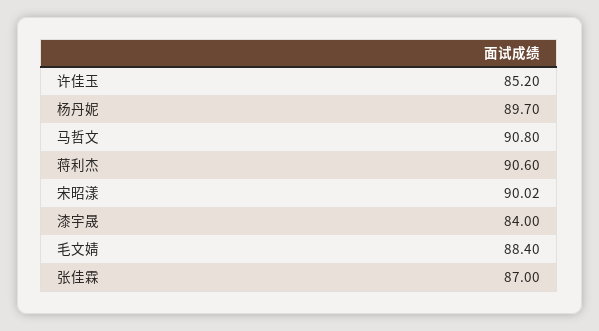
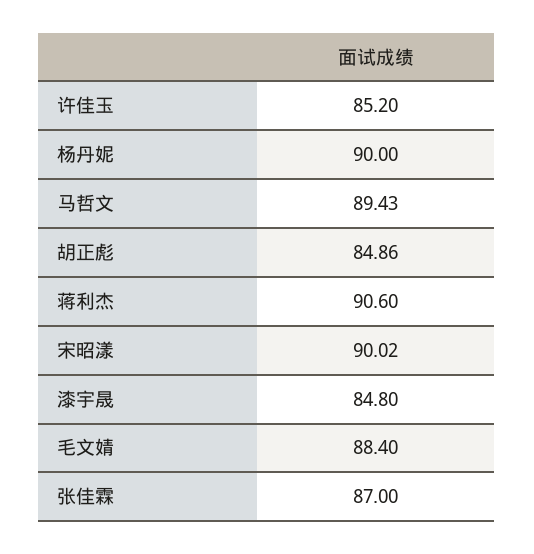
杨丹妮: 89.7 -> 90
马哲文: 90.8 -> 89.43
漆宇晟: 84 -> 84.8
胡正彪: none -> 84.86

